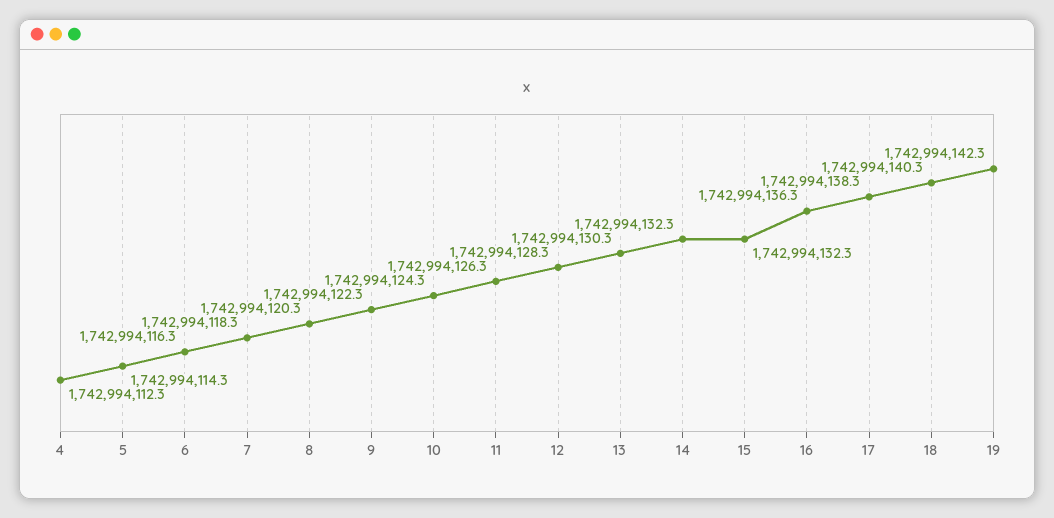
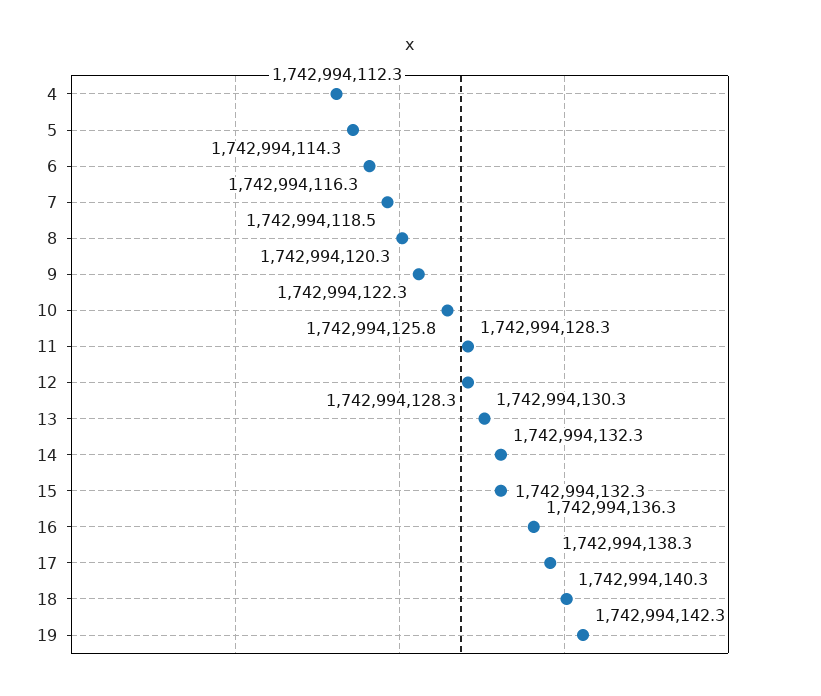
7: 1742994118.3 -> 1742994118.5
10: 1742994124.3 -> 1742994125.8
11: 1742994126.3 -> 1742994128.3

